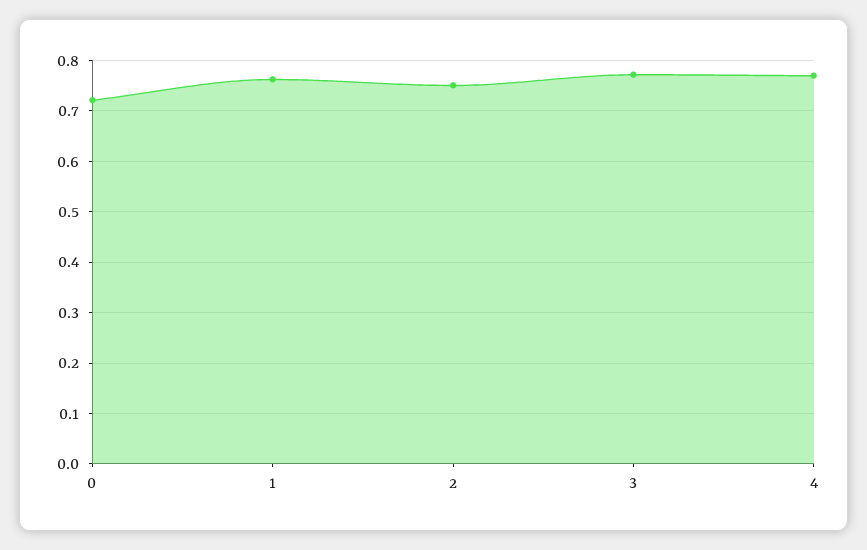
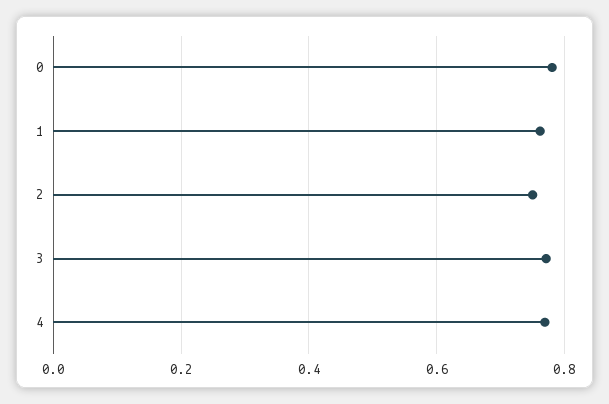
0: 0.72 -> 0.78

